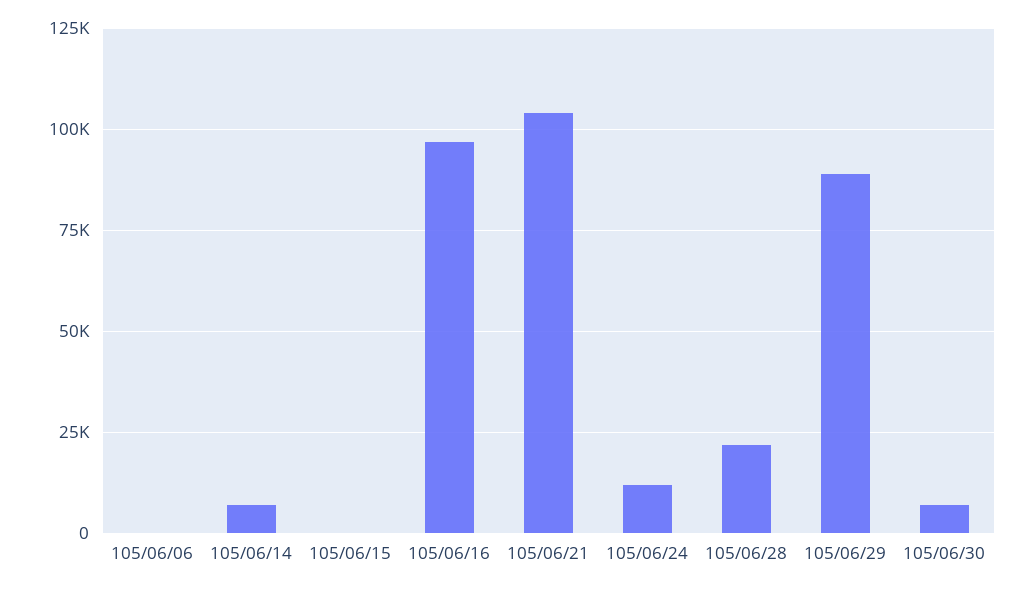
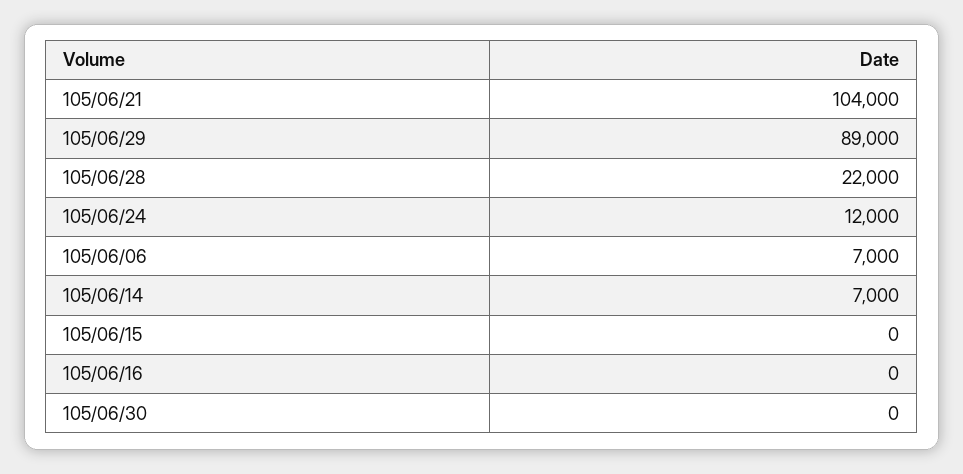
105/06/06: 0 -> 7000
105/06/16: 97500 -> 0
105/06/30: 7500 -> 0

